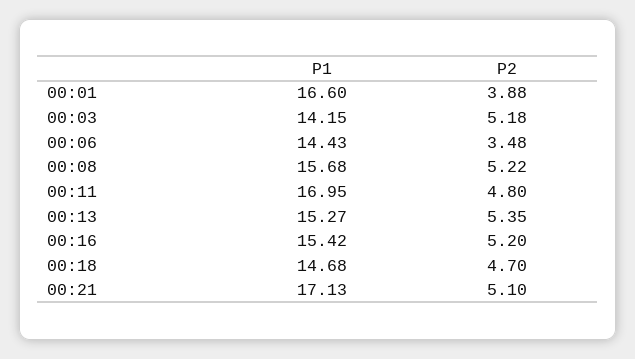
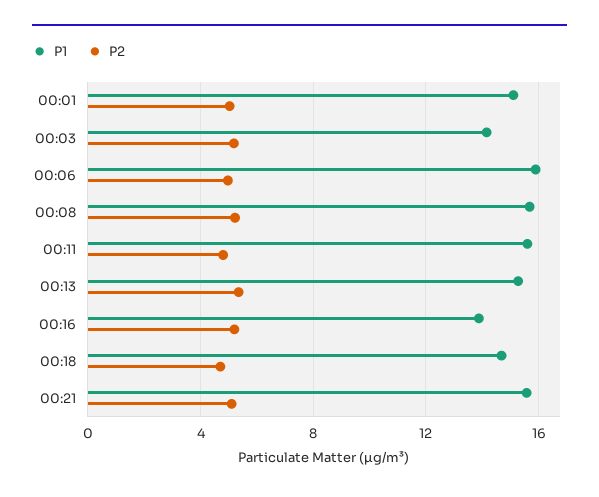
P1, 00:01: 16.6 -> 15
P2, 00:01: 3.88 -> 5
P1, 00:06: 14.43 -> 16
P2, 00:06: 3.48 -> 5
P1, 00:11: 16.95 -> 15.5
P1, 00:16: 15.42 -> 14
P1, 00:21: 17.13 -> 15.5

